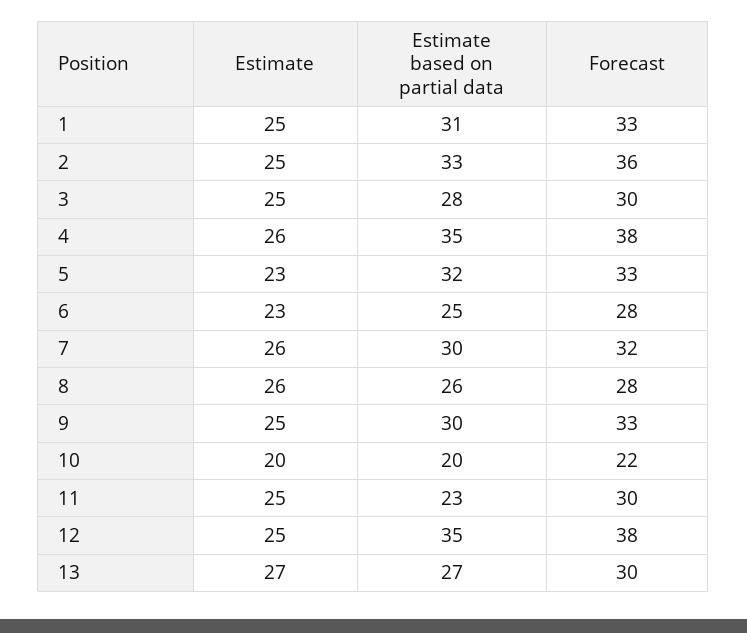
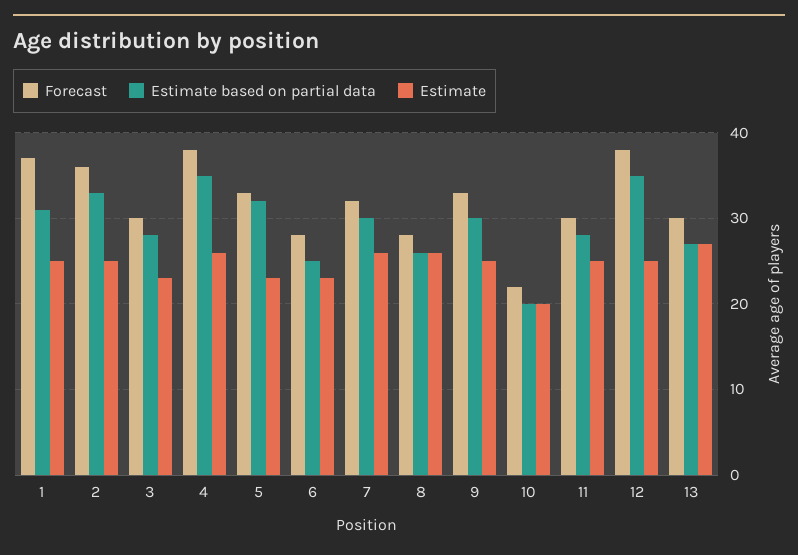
Forecast, 1: 33 -> 37
Estimate, 3: 25 -> 23
Estimate based on partial data, 11: 23 -> 28

